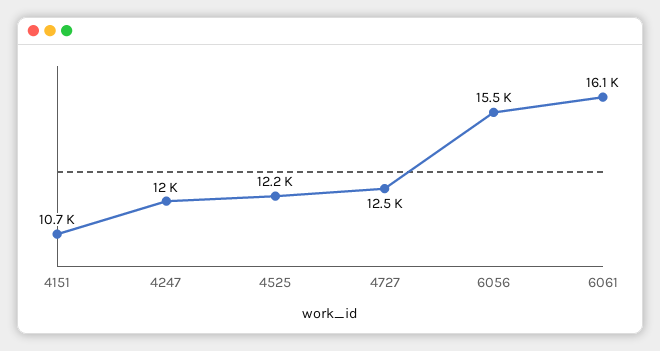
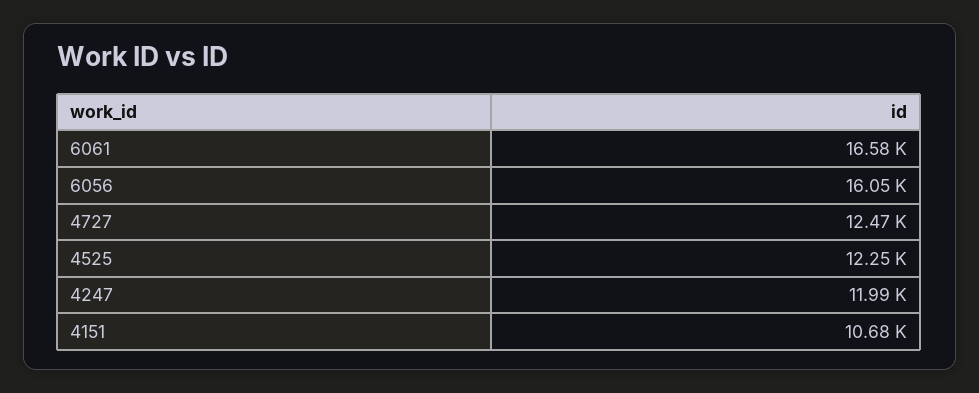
6056: 15500 -> 16050
6061: 16100 -> 16580

